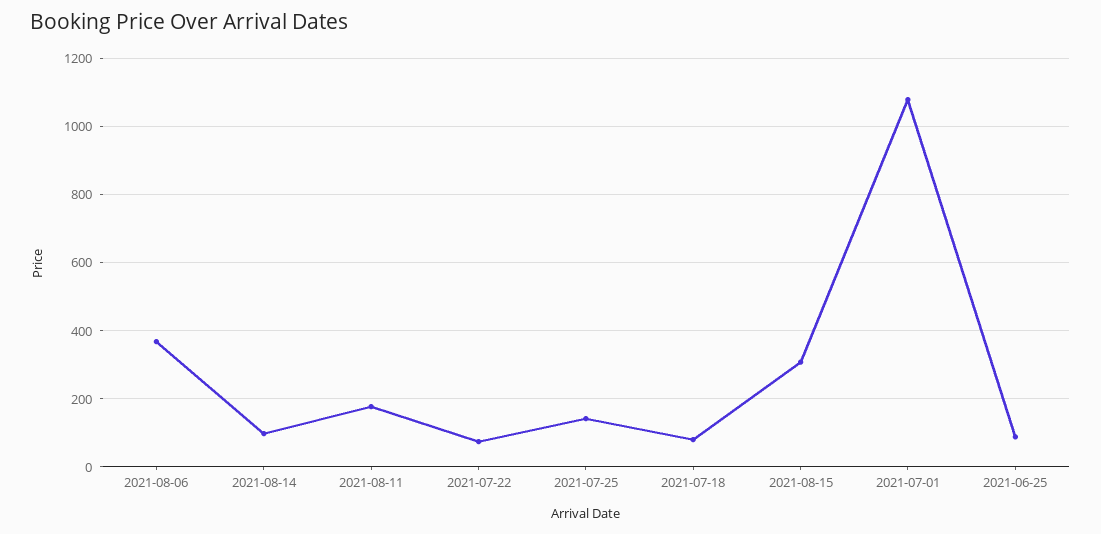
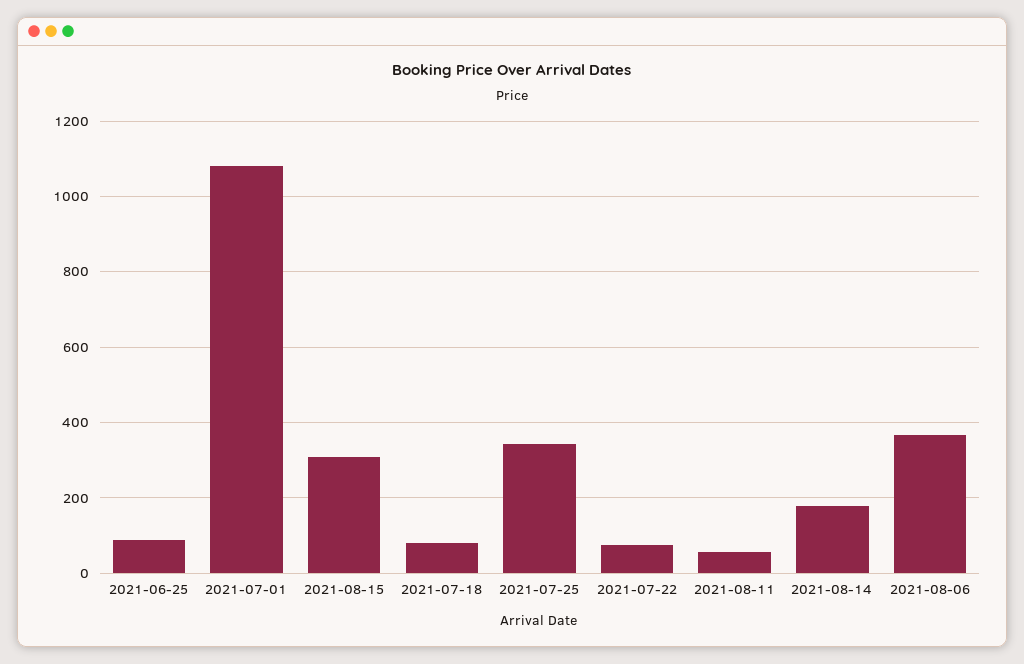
2021-08-14: 100 -> 180
2021-08-11: 180 -> 60
2021-07-25: 140 -> 340

